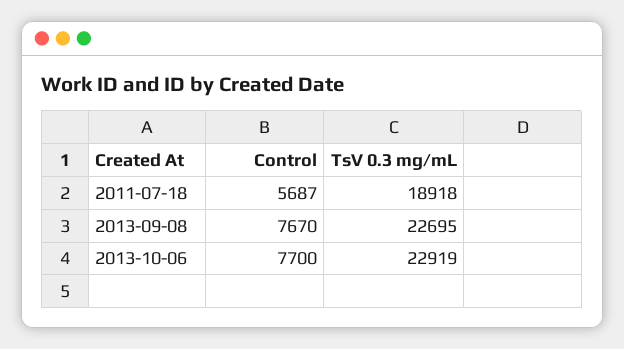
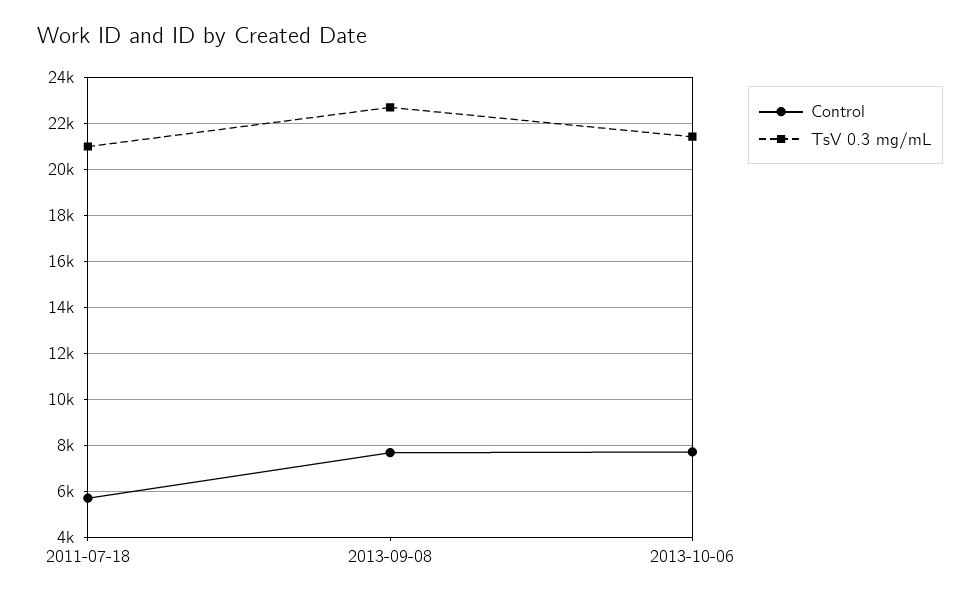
TsV 0.3 mg/mL, 2011-07-18: 18918 -> 21000
TsV 0.3 mg/mL, 2013-10-06: 22919 -> 21500

